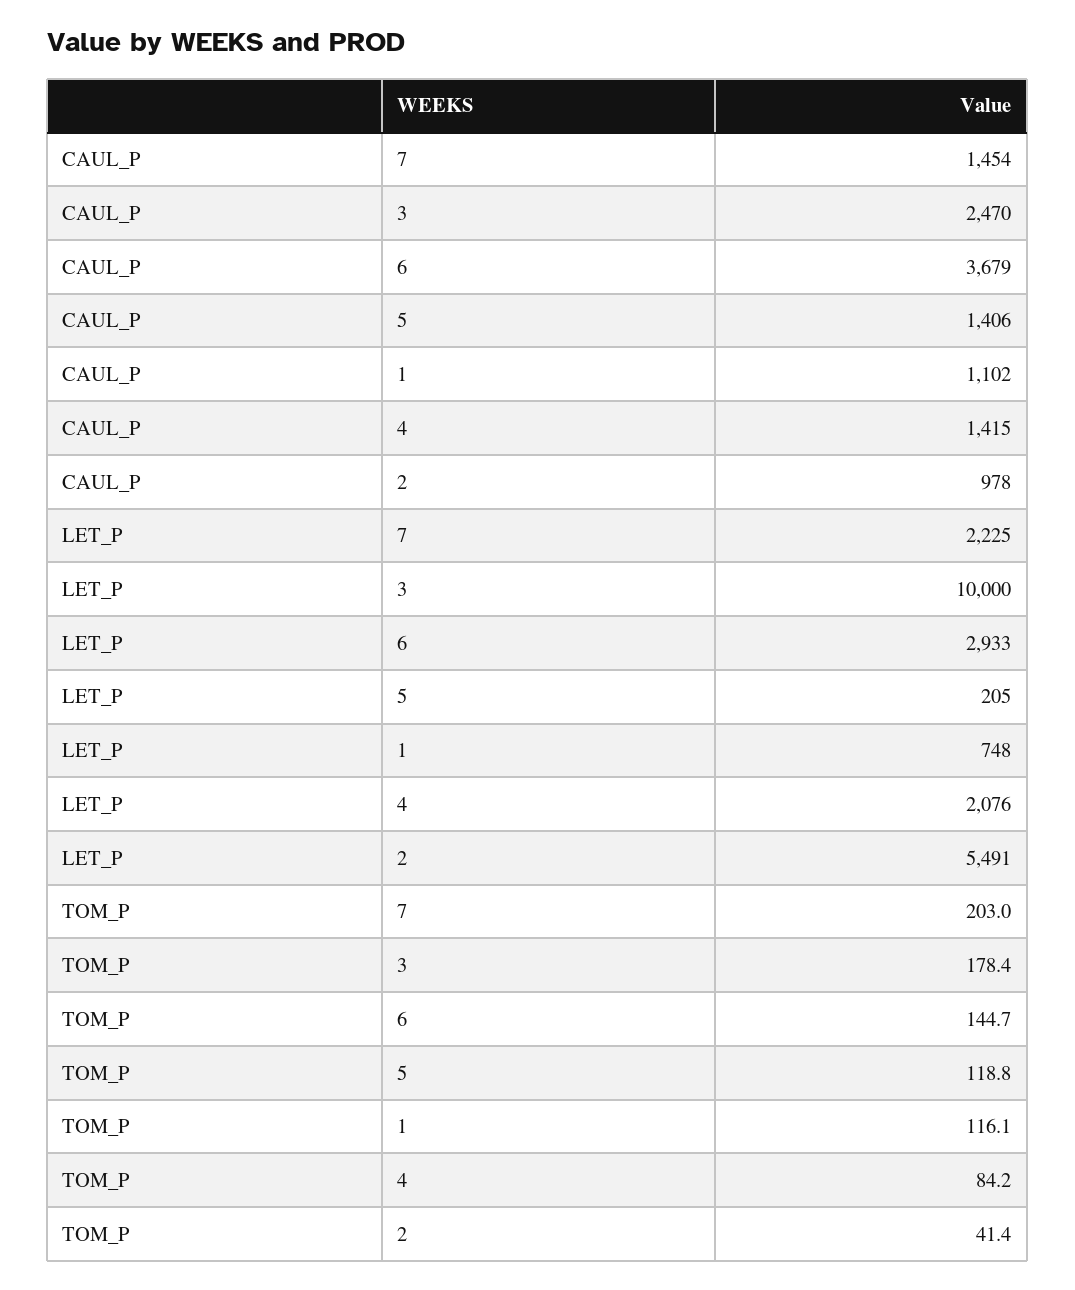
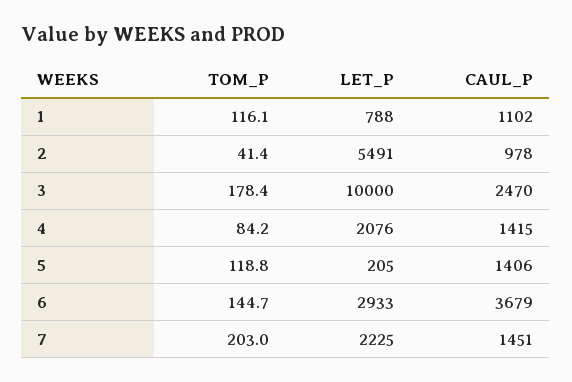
CAUL_P, 7: 1454 -> 1451
LET_P, 1: 748 -> 788

